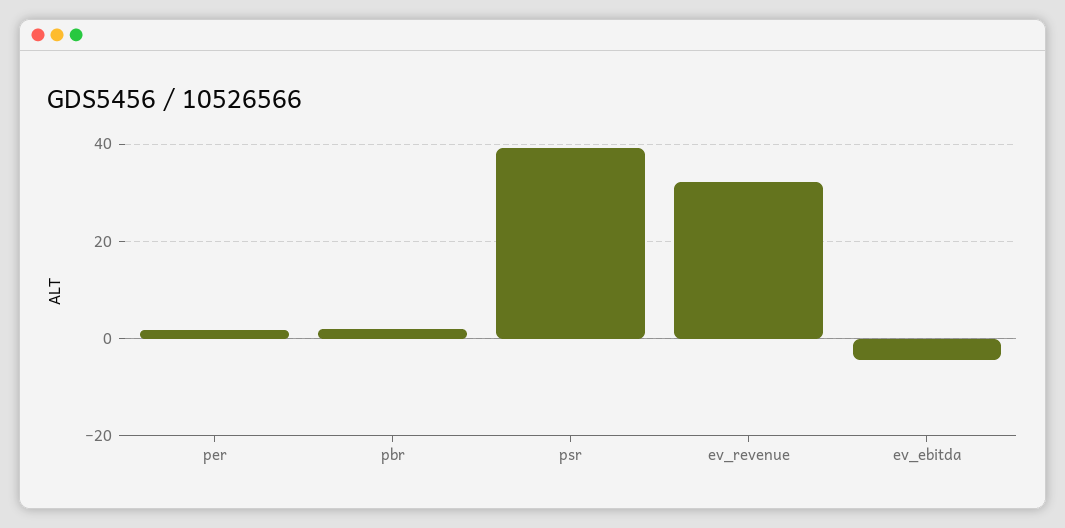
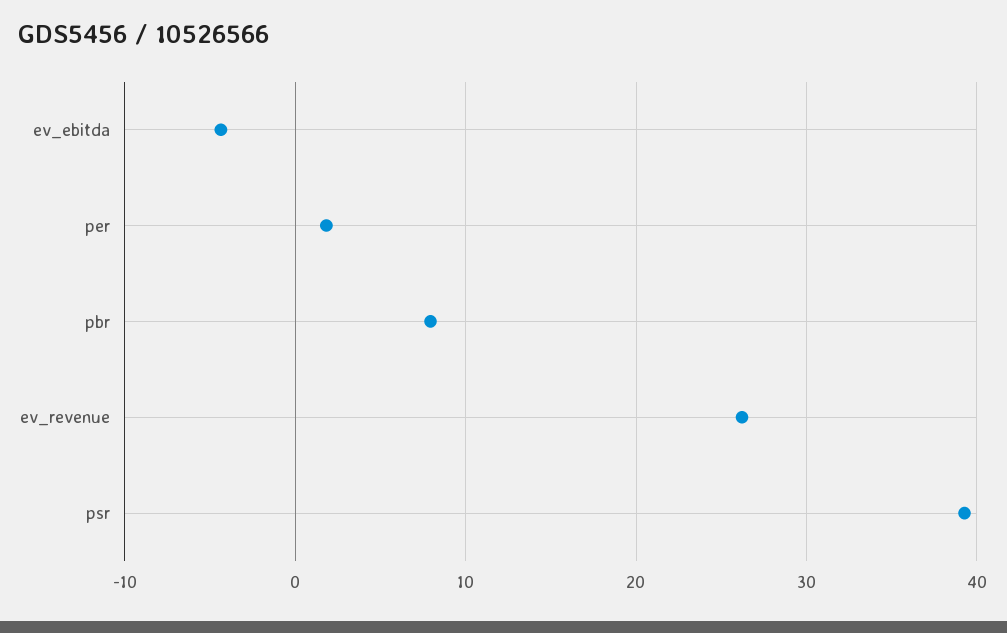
pbr: 2 -> 8
ev_revenue: 32 -> 26

